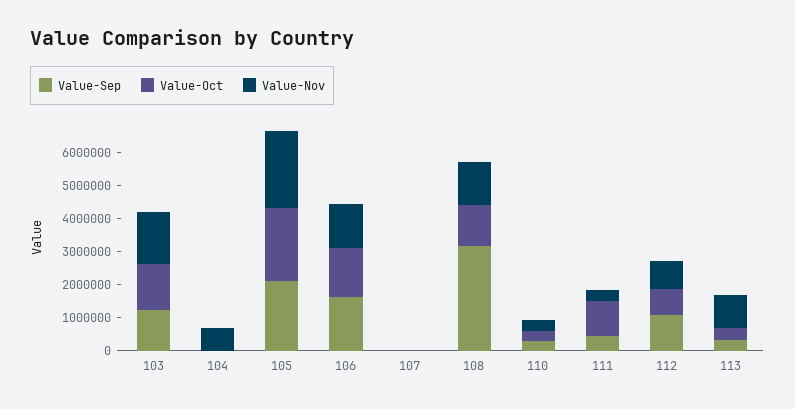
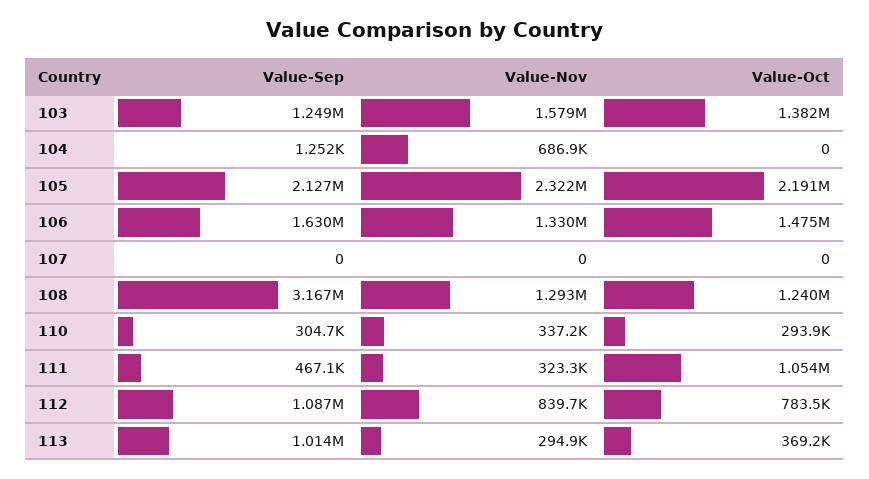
Value-Sep, 113: 250000 -> 1014000
Value-Nov, 113: 1000000 -> 294900

